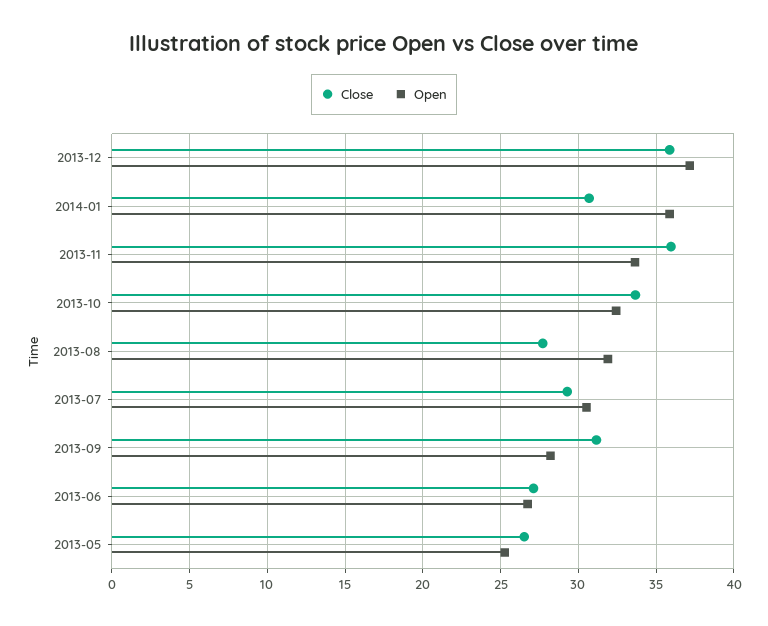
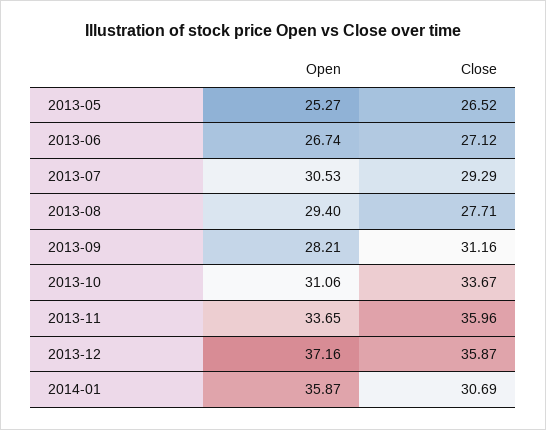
Open, 2013-10: 32.5 -> 31.06
Open, 2013-08: 32 -> 29.4

